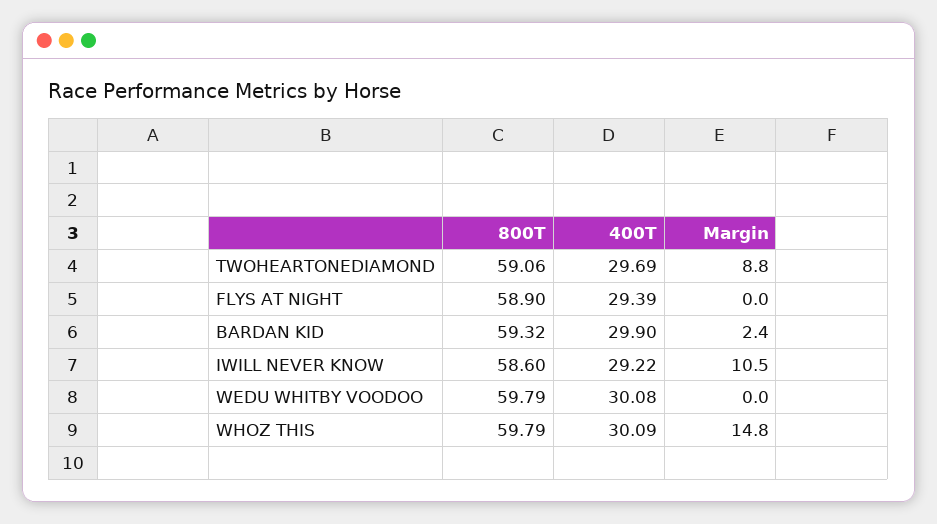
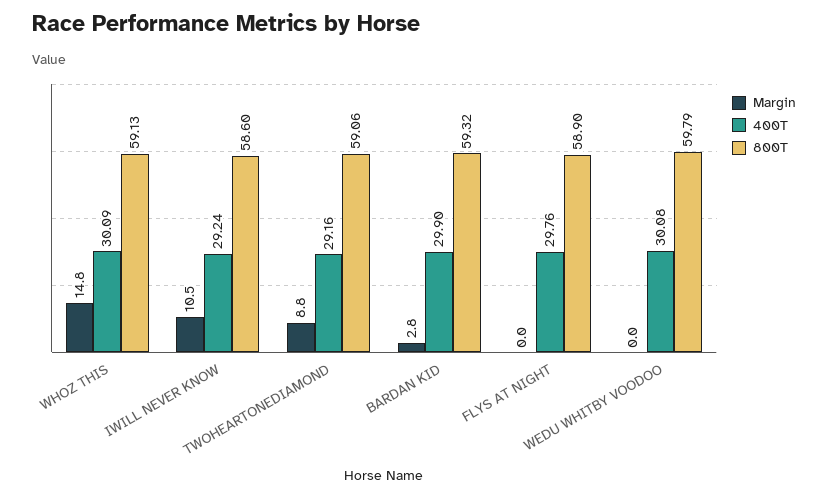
400T, TWOHEARTONEDIAMOND: 29.69 -> 29.16
400T, FLYS AT NIGHT: 29.39 -> 29.76
Margin, BARDAN KID: 2.4 -> 2.8
400T, IWILL NEVER KNOW: 29.22 -> 29.24
800T, WHOZ THIS: 59.79 -> 59.13

